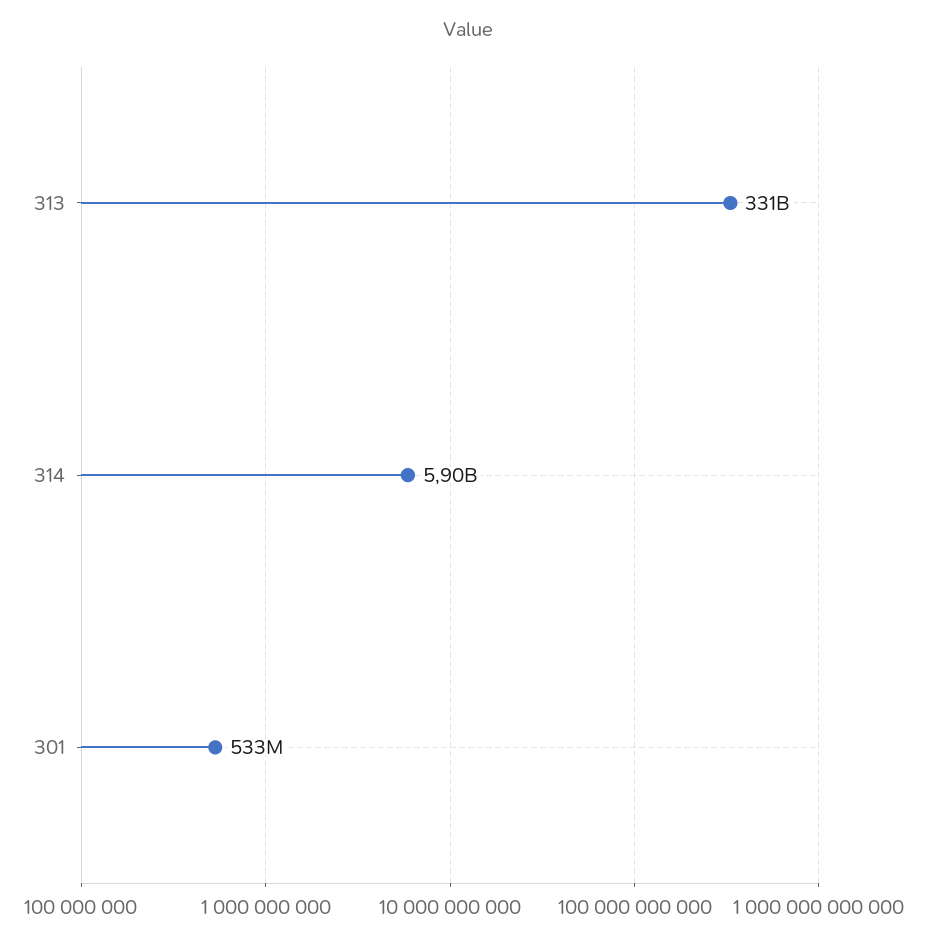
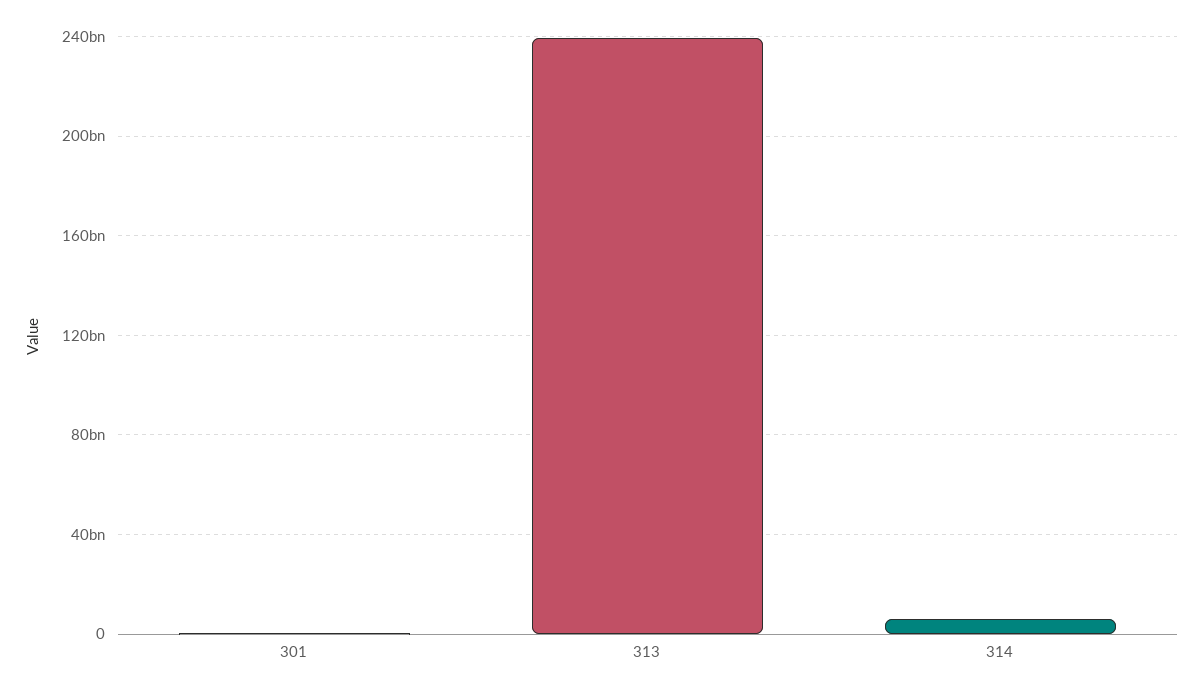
313: 331000000000 -> 240000000000

